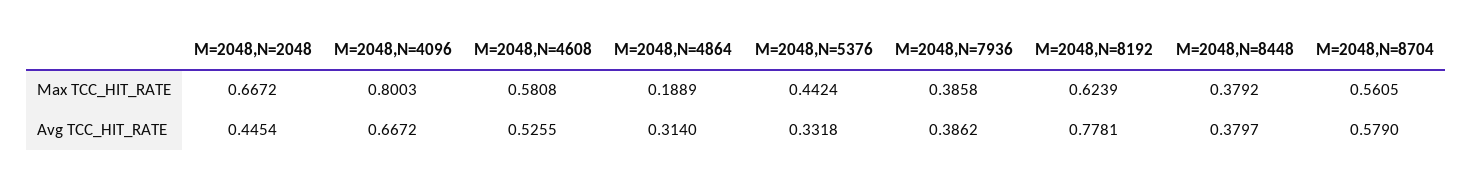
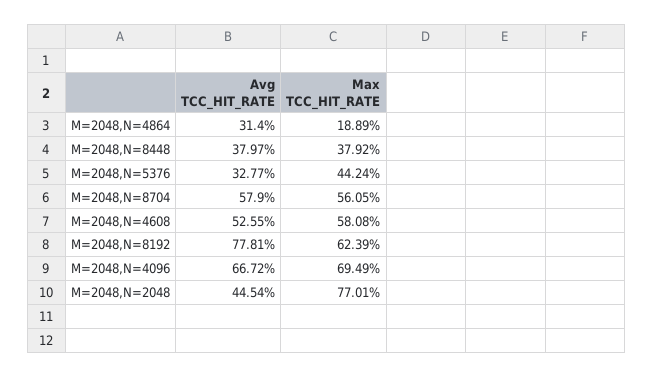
M=2048,N=2048, Max TCC_HIT_RATE: 0.6672 -> 0.7701
M=2048,N=4096, Max TCC_HIT_RATE: 0.8003 -> 0.6949
M=2048,N=7936, Max TCC_HIT_RATE: 0.3858 -> none
M=2048,N=5376, Avg TCC_HIT_RATE: 0.3318 -> 0.3277
M=2048,N=7936, Avg TCC_HIT_RATE: 0.3862 -> none

